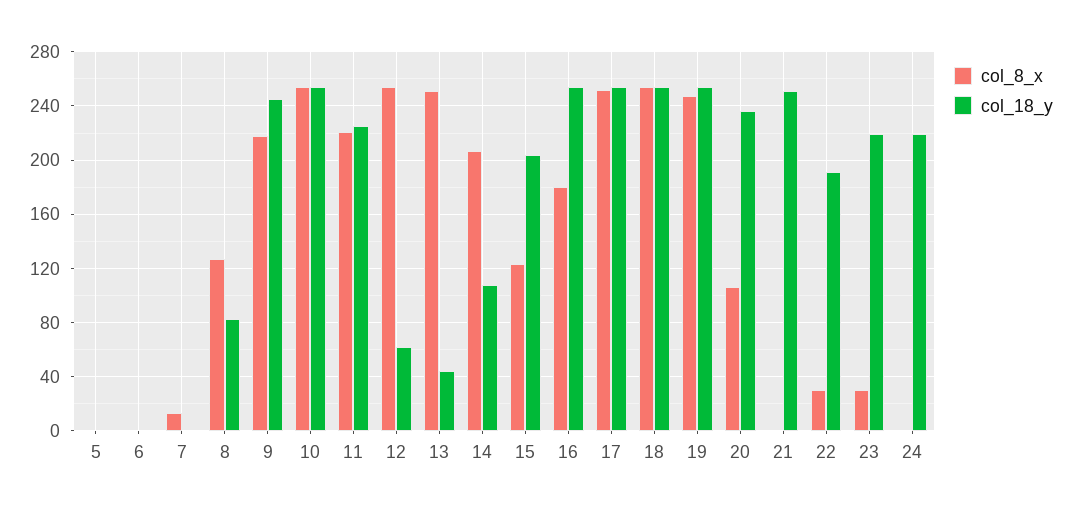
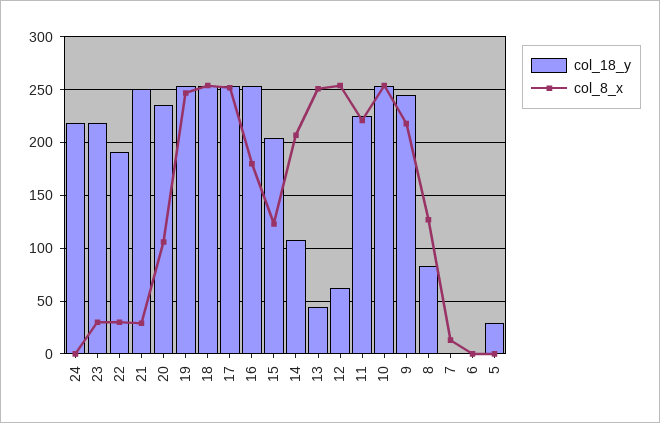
col_18_y, 5: 0 -> 30
col_8_x, 21: 0 -> 30

